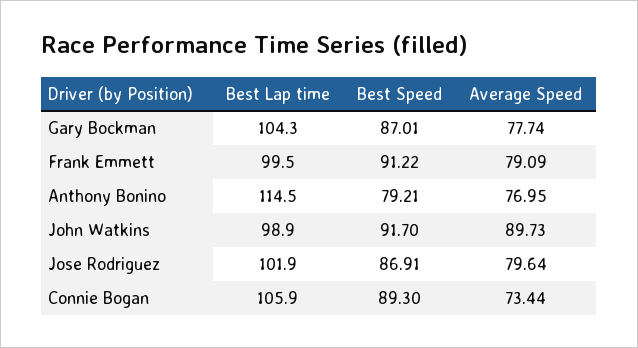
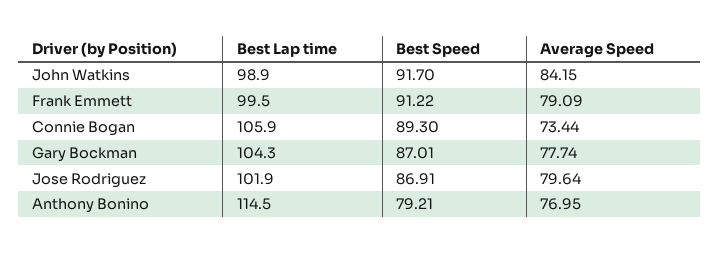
Average Speed, John Watkins: 89.73 -> 84.15

